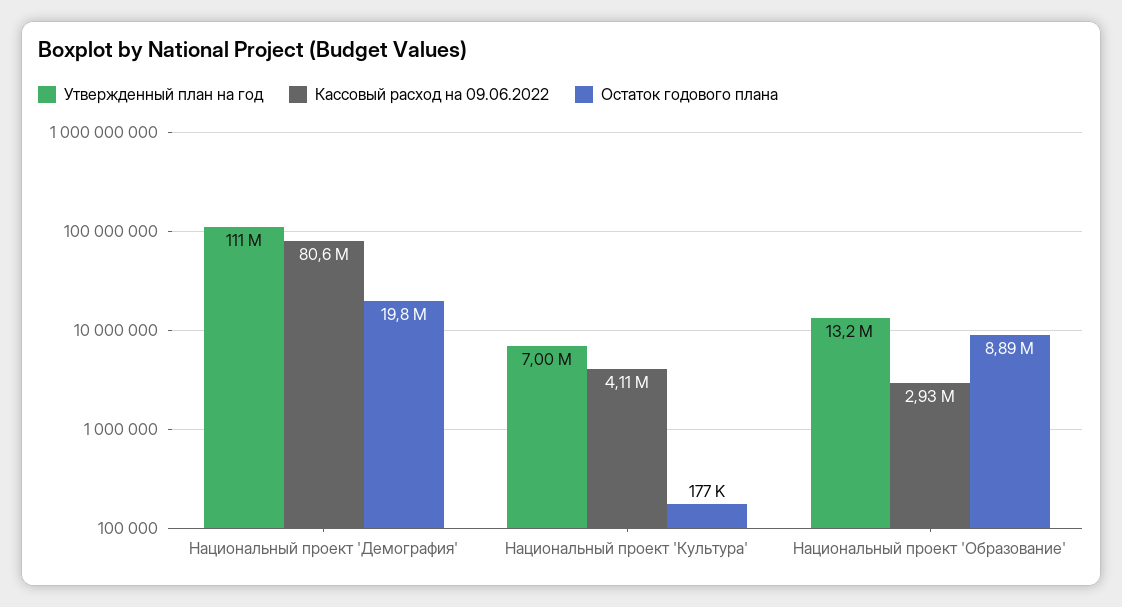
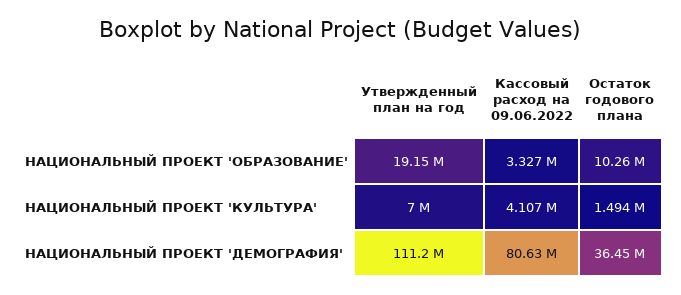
Остаток годового плана, Национальный проект 'Демография': 19800000 -> 36450000
Остаток годового плана, Национальный проект 'Культура': 177000 -> 1494000
Утвержденный план на год, Национальный проект 'Образование': 13200000 -> 19150000
Кассовый расход на 09.06.2022, Национальный проект 'Образование': 2930000 -> 3327000
Остаток годового плана, Национальный проект 'Образование': 8890000 -> 10260000

